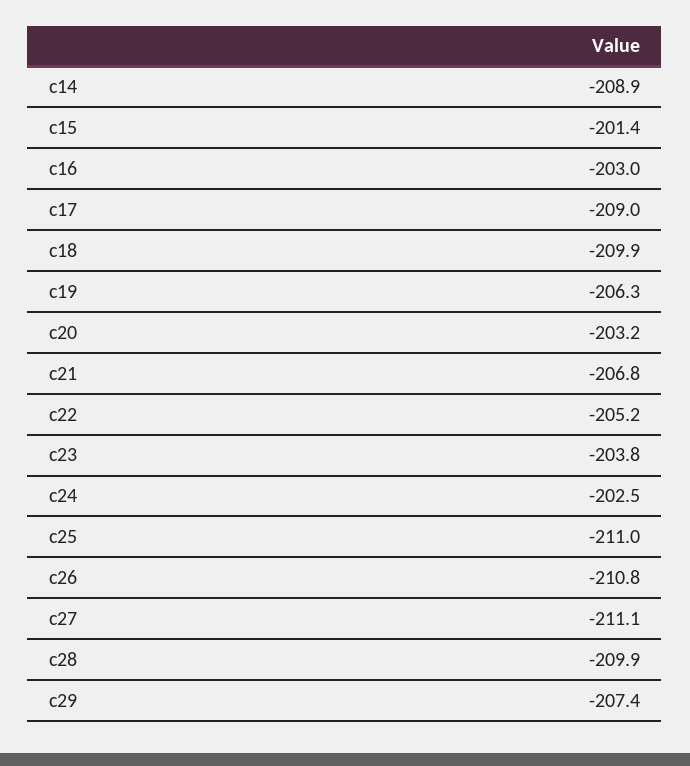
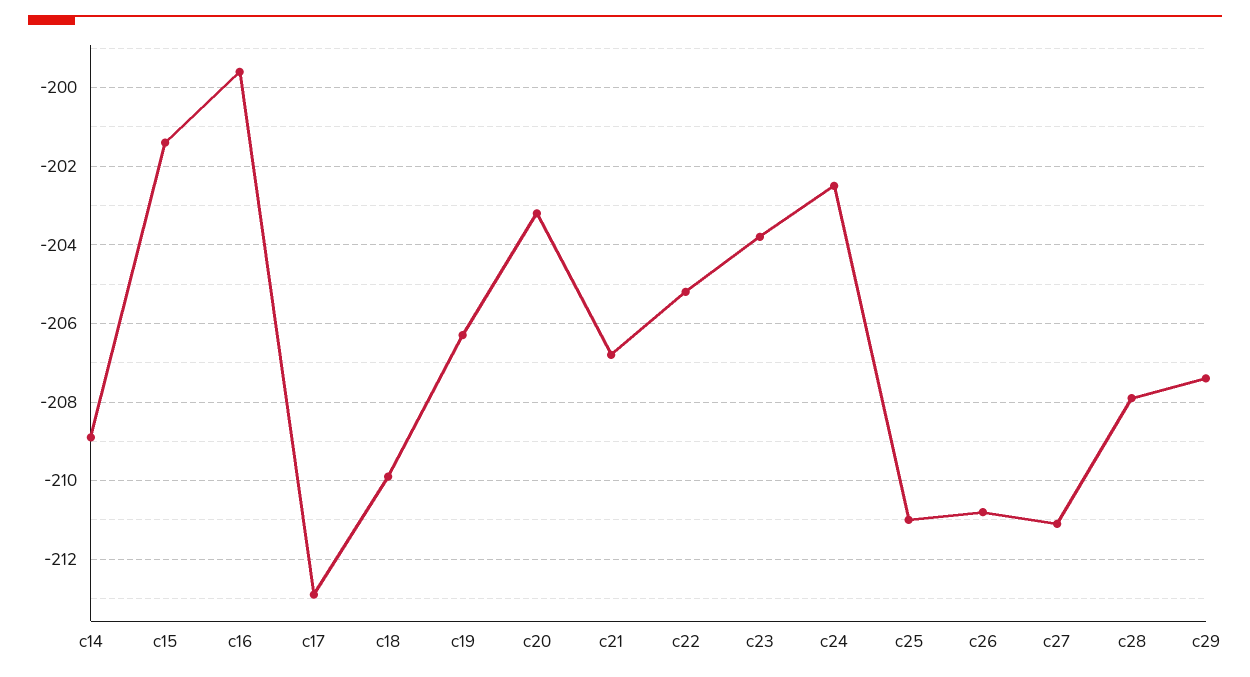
c16: -203 -> -199.5
c17: -209 -> -213
c28: -209.9 -> -208

